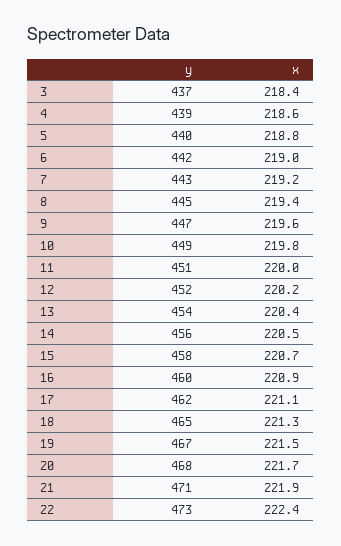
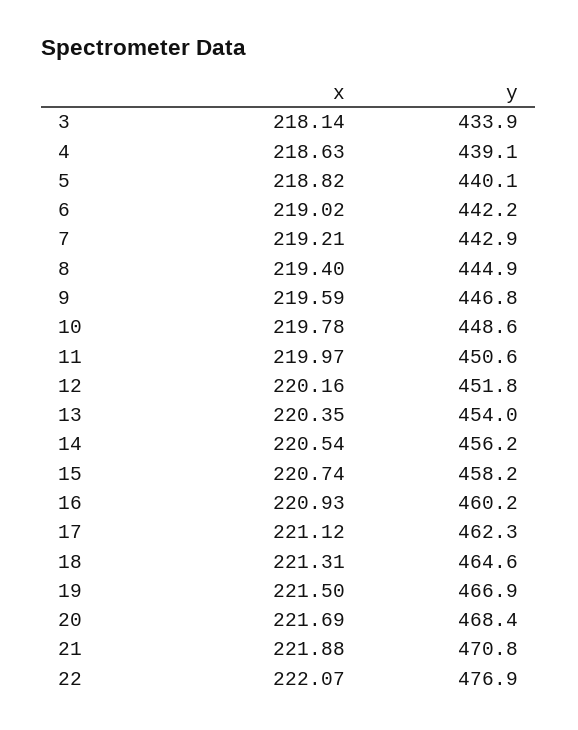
y, 3: 437 -> 433.9
x, 3: 218.4 -> 218.14
y, 22: 473 -> 476.9
x, 22: 222.4 -> 222.07

